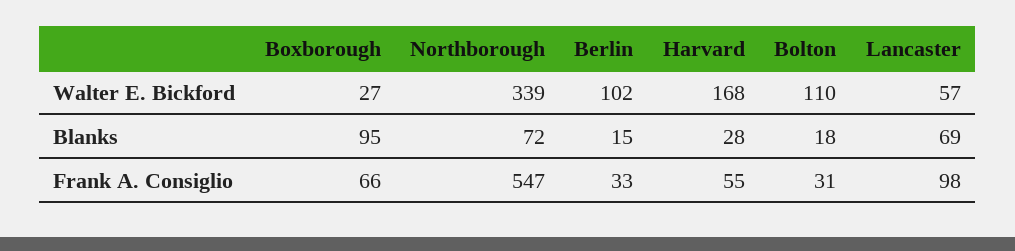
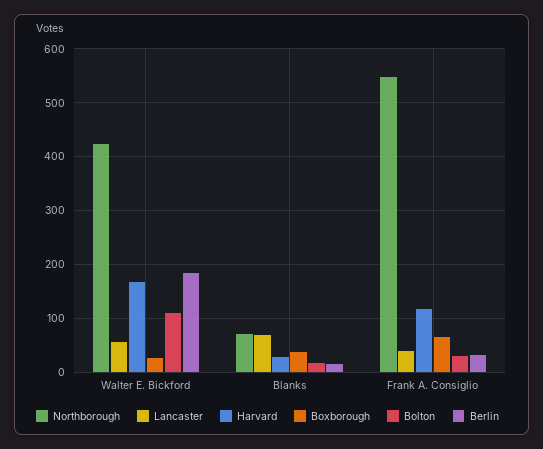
Northborough, Walter E. Bickford: 339 -> 420
Berlin, Walter E. Bickford: 102 -> 180
Boxborough, Blanks: 95 -> 40
Harvard, Frank A. Consiglio: 55 -> 120
Lancaster, Frank A. Consiglio: 98 -> 40

